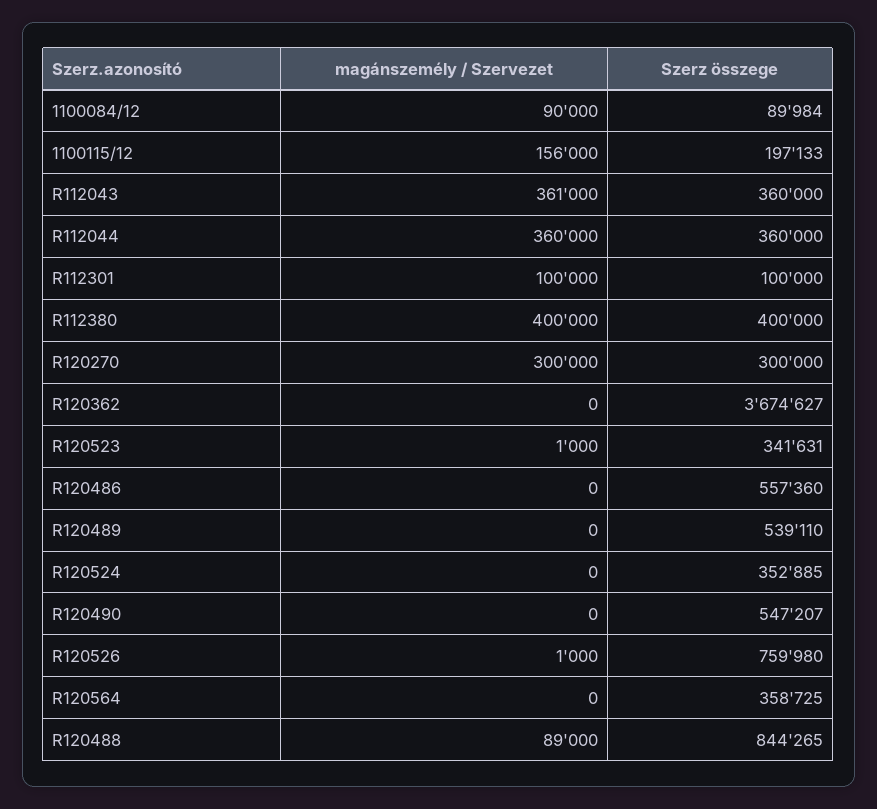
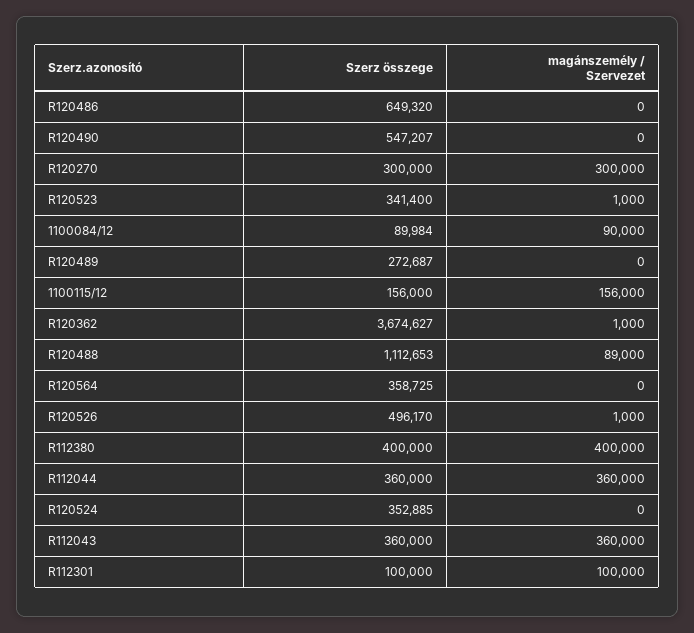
Szerz összege, 1100115/12: 197133 -> 156000
magánszemély / Szervezet, R112043: 361000 -> 360000
magánszemély / Szervezet, R120362: 0 -> 1000
Szerz összege, R120523: 341631 -> 341400
Szerz összege, R120486: 557360 -> 649320
Szerz összege, R120489: 539110 -> 272687
Szerz összege, R120526: 759980 -> 496170
Szerz összege, R120488: 844265 -> 1112653

